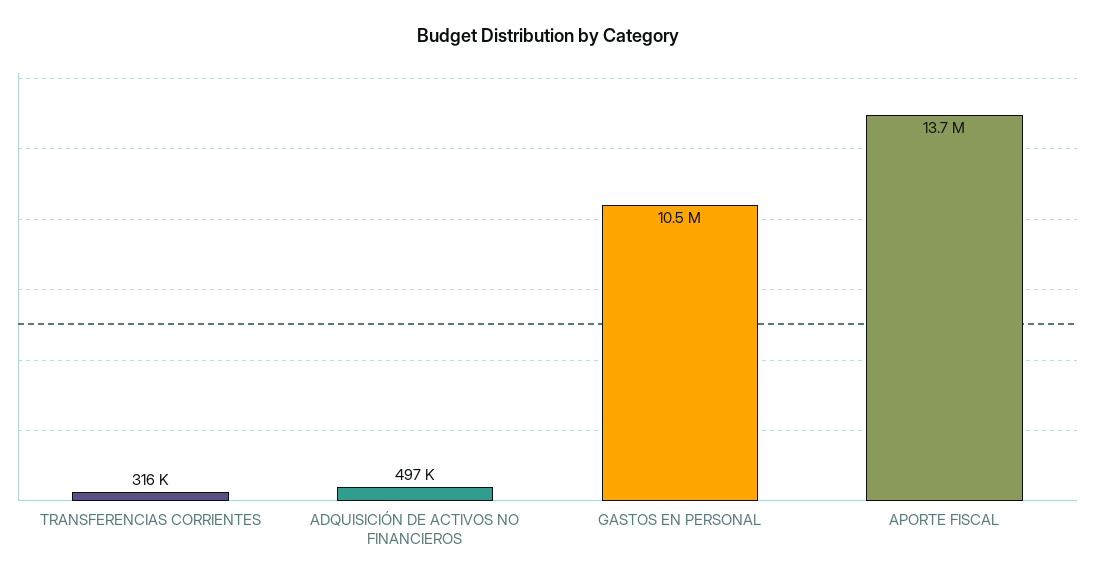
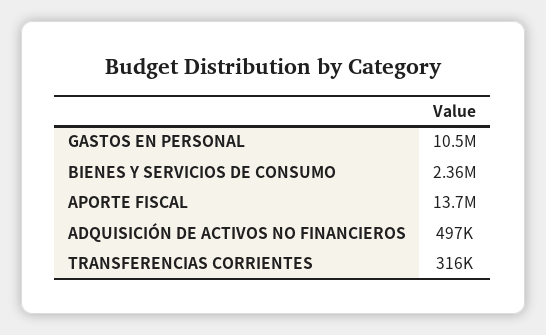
BIENES Y SERVICIOS DE CONSUMO: none -> 2360000

